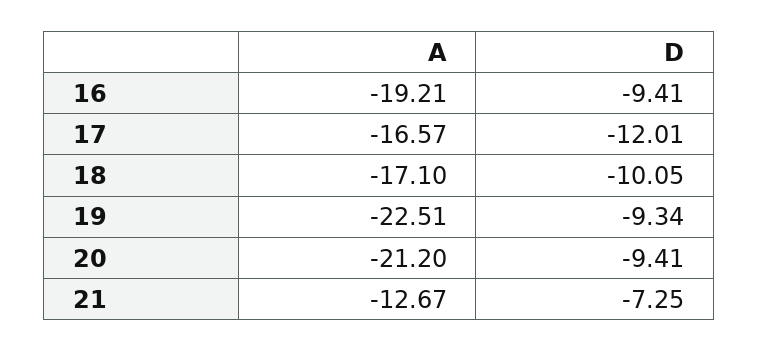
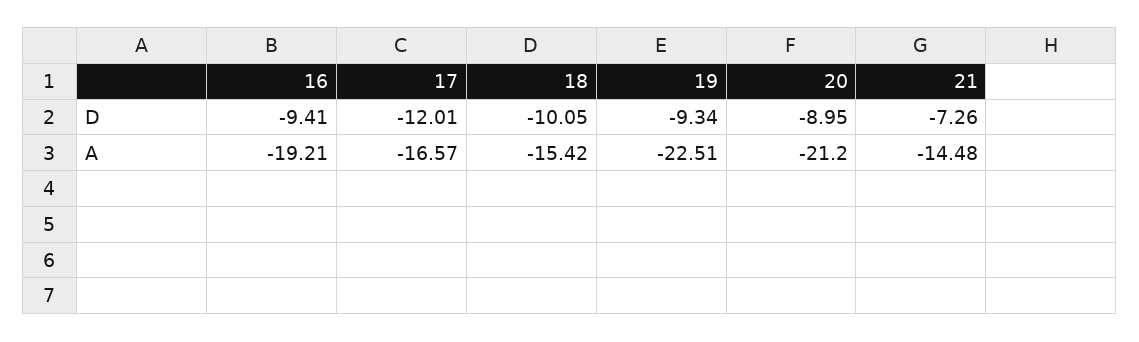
A, 18: -17.1 -> -15.42
D, 20: -9.41 -> -8.95
A, 21: -12.67 -> -14.48
D, 21: -7.25 -> -7.26

